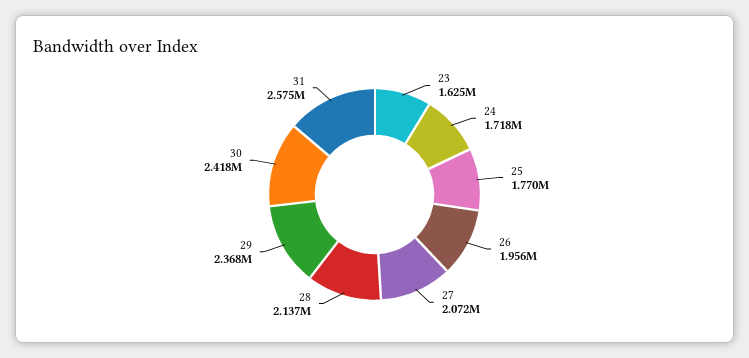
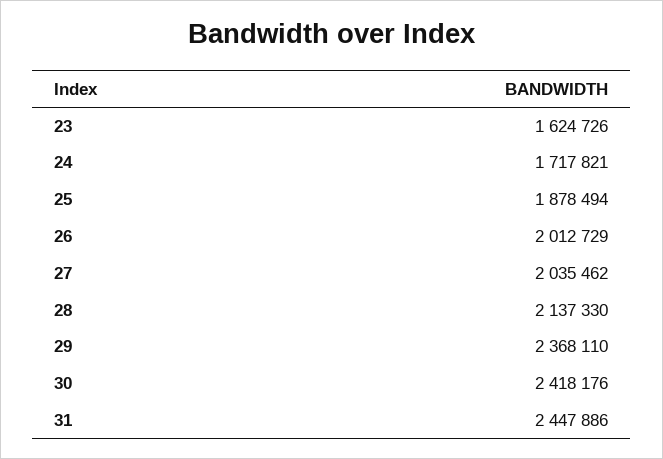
25: 1770000 -> 1878494
26: 1956000 -> 2012729
27: 2072000 -> 2035462
31: 2575000 -> 2447886

